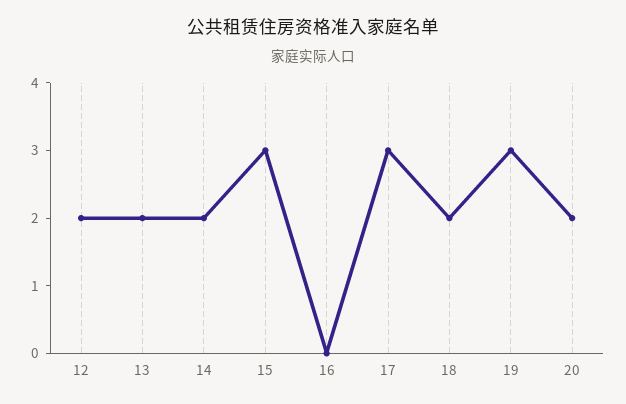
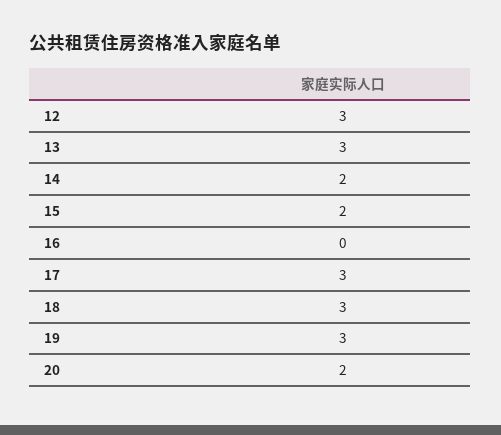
12: 2 -> 3
13: 2 -> 3
15: 3 -> 2
18: 2 -> 3

